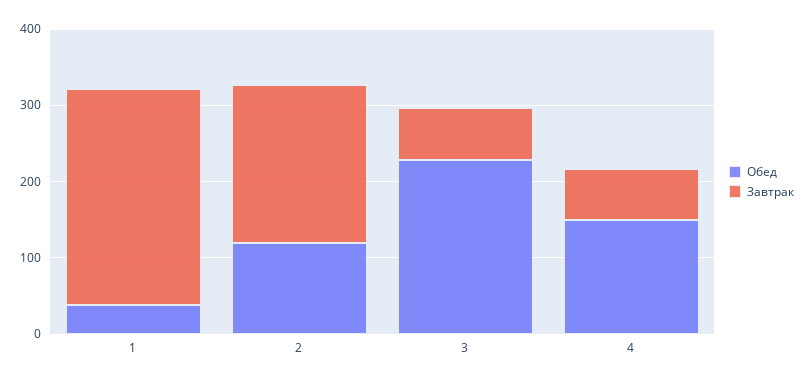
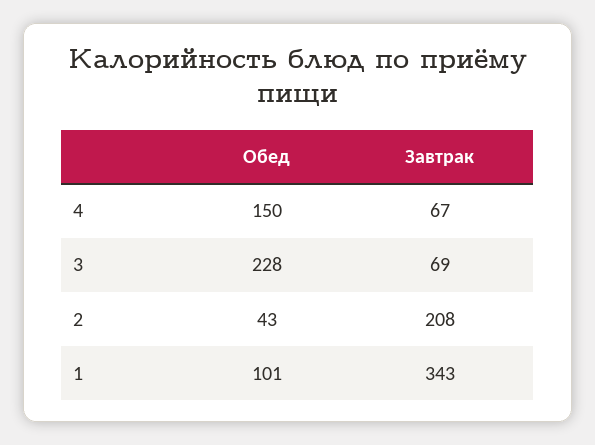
Обед, 1: 40 -> 101
Завтрак, 1: 280 -> 343
Обед, 2: 120 -> 43

